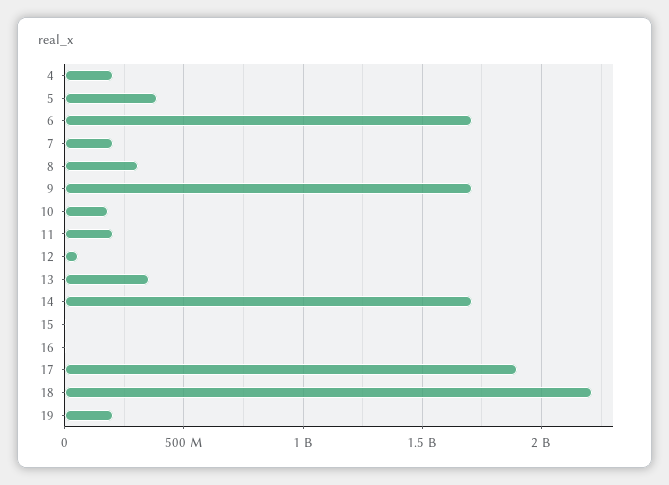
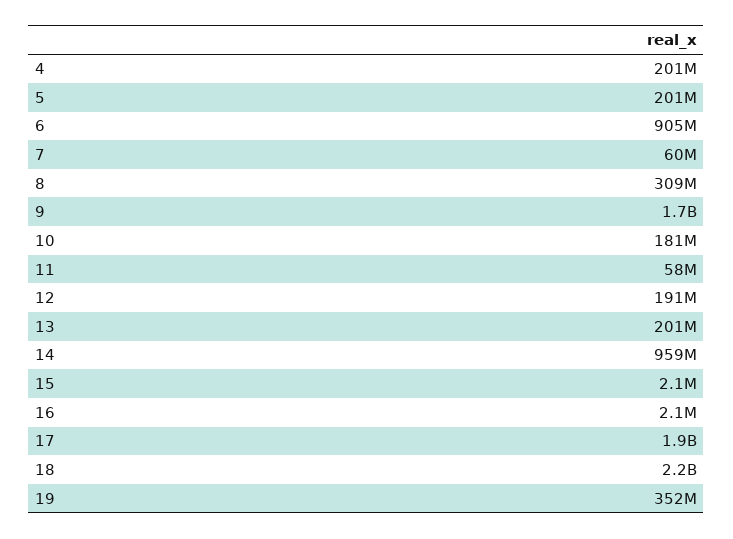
5: 400000000 -> 201000000
6: 1700000000 -> 905000000
7: 200000000 -> 60000000
11: 200000000 -> 58000000
12: 50000000 -> 191000000
13: 350000000 -> 201000000
14: 1700000000 -> 959000000
19: 200000000 -> 352000000

